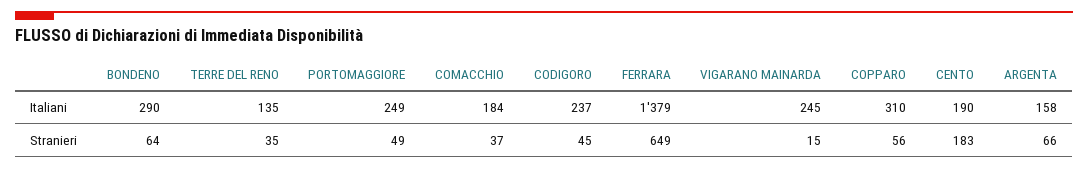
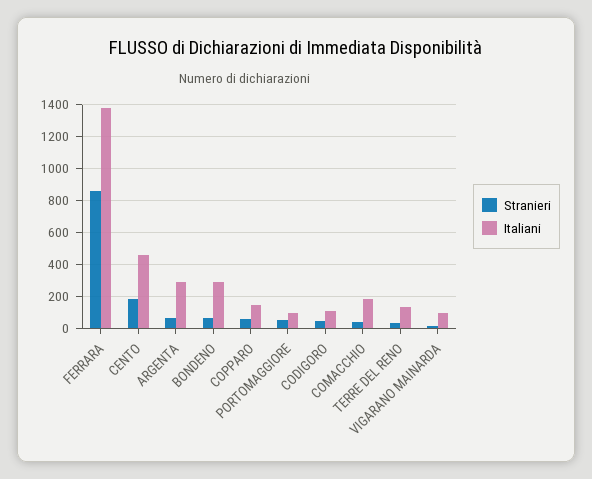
Italiani, PORTOMAGGIORE: 249 -> 100
Italiani, CODIGORO: 237 -> 100
Italiani, VIGARANO MAINARDA: 245 -> 100
Italiani, COPPARO: 310 -> 150
Italiani, CENTO: 190 -> 450
Italiani, ARGENTA: 158 -> 300
Stranieri, FERRARA: 649 -> 850

